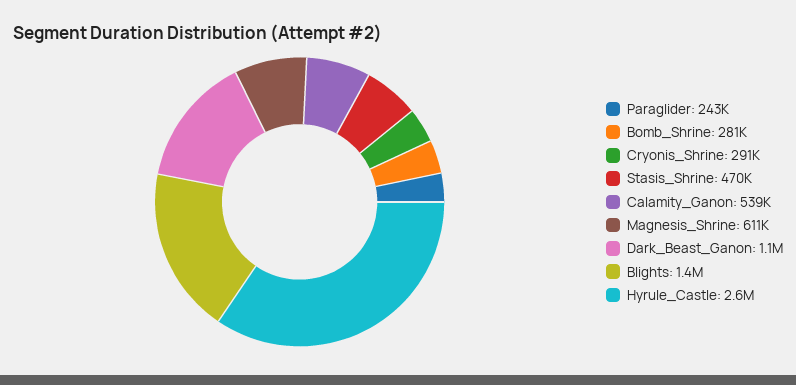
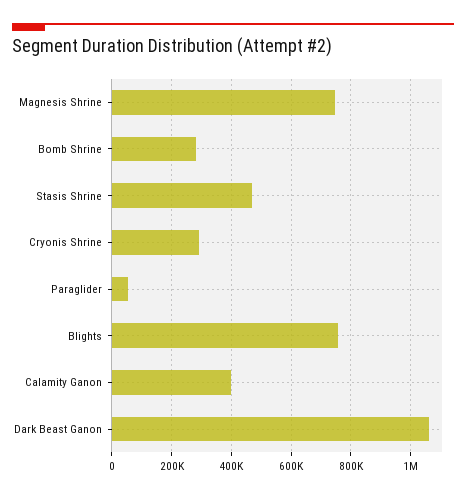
Paraglider: 243000 -> 50000
Calamity_Ganon: 539000 -> 400000
Magnesis_Shrine: 611000 -> 750000
Blights: 1400000 -> 750000
Hyrule_Castle: 2600000 -> none

